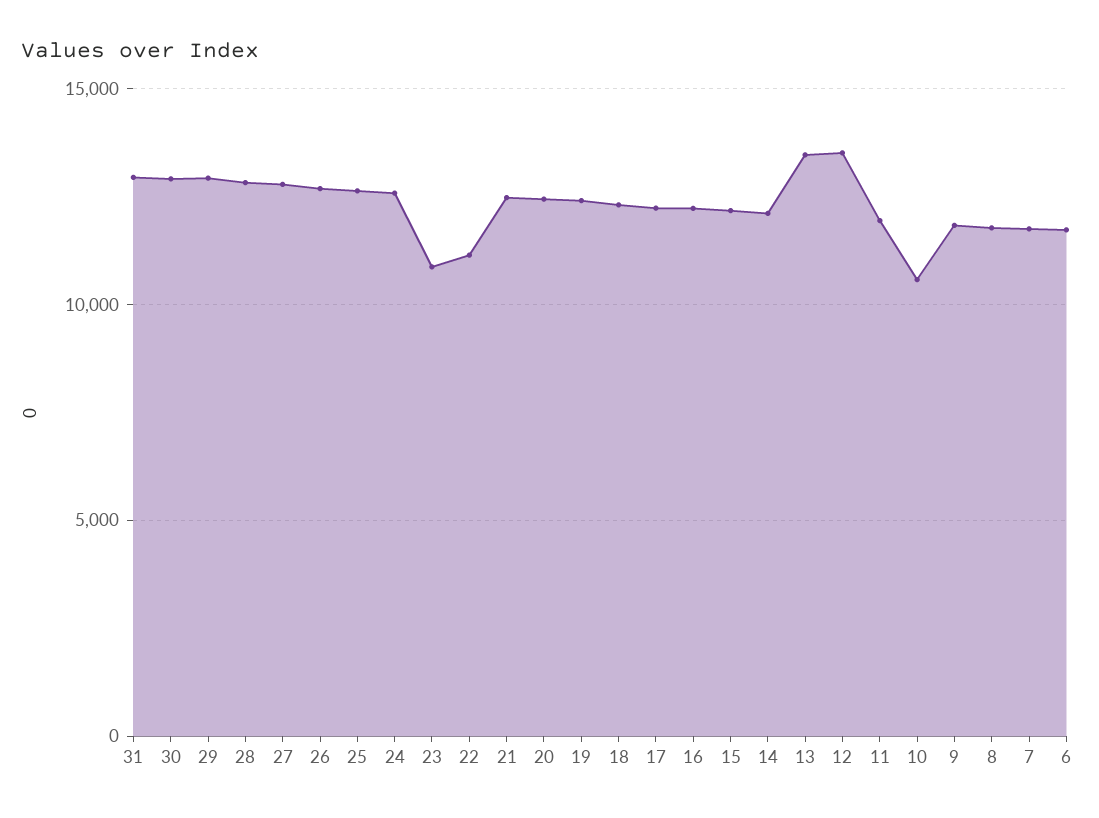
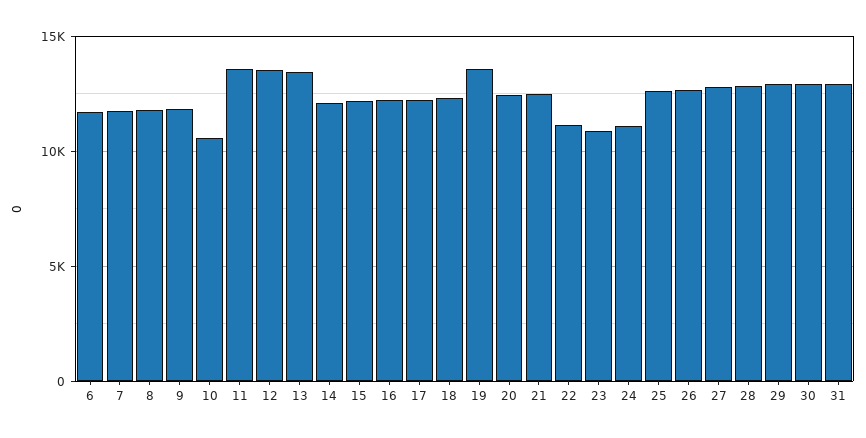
24: 12500 -> 11000
19: 12500 -> 13500
11: 12000 -> 13500

